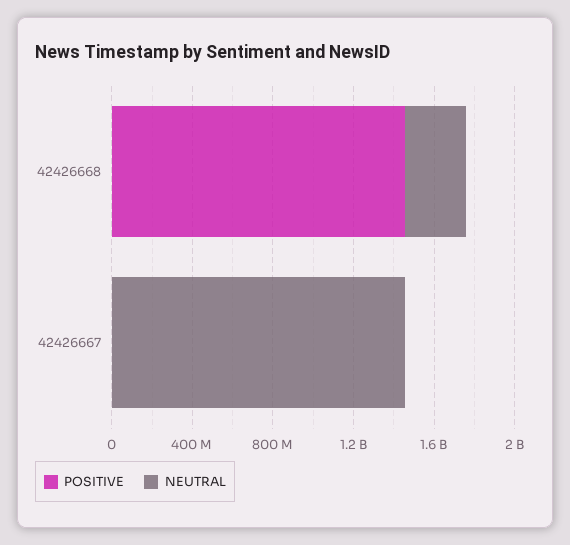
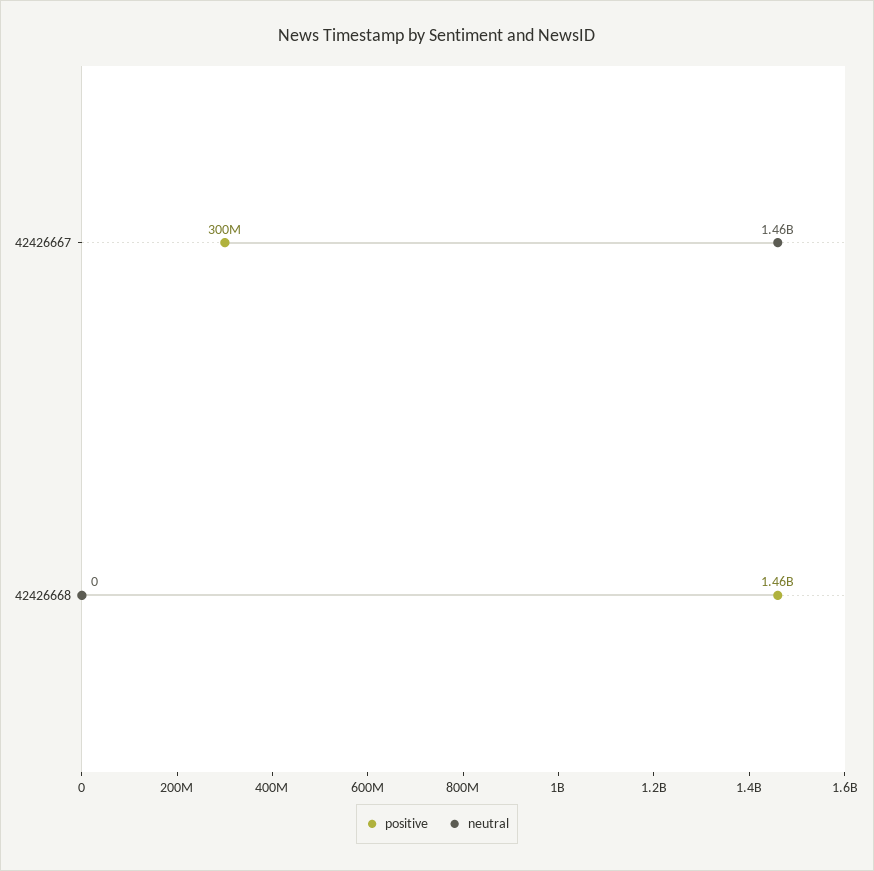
NEUTRAL, 42426668: 300000000 -> 0
POSITIVE, 42426667: 0 -> 300000000

